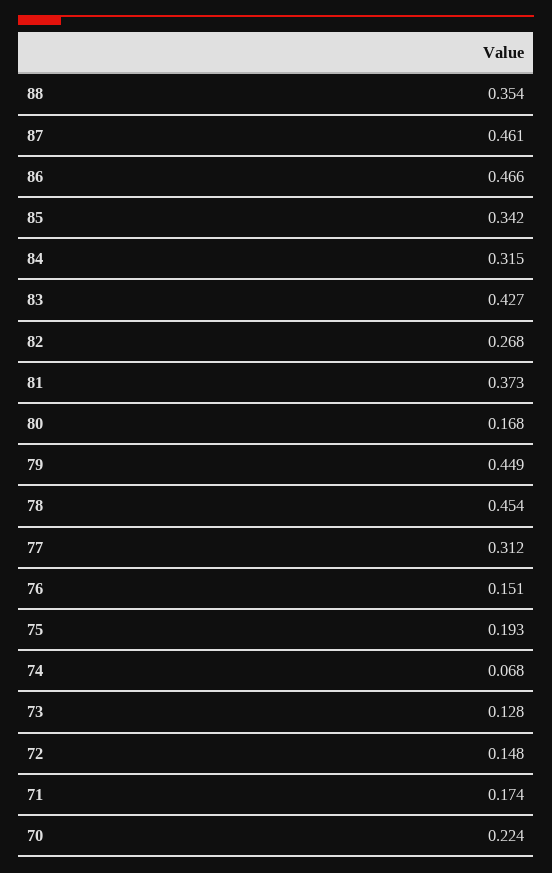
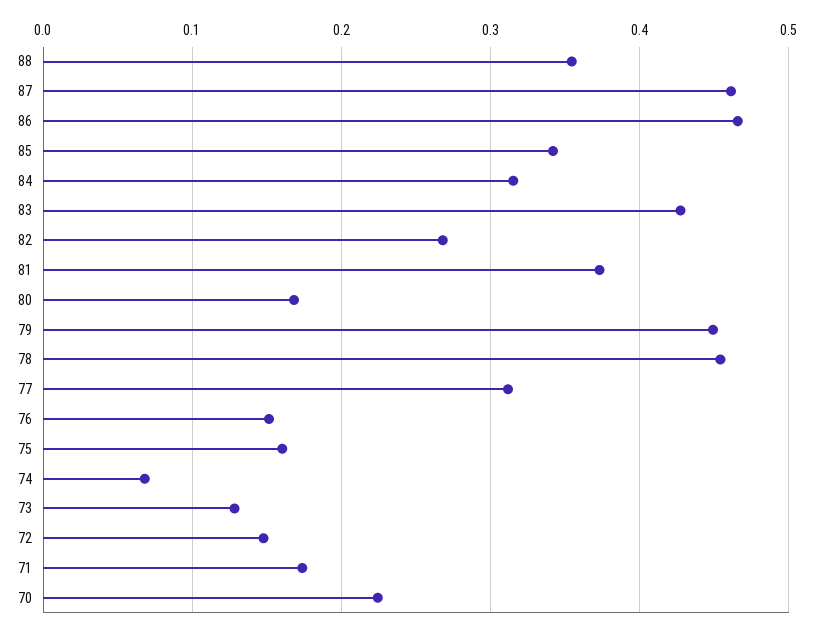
75: 0.193 -> 0.16

